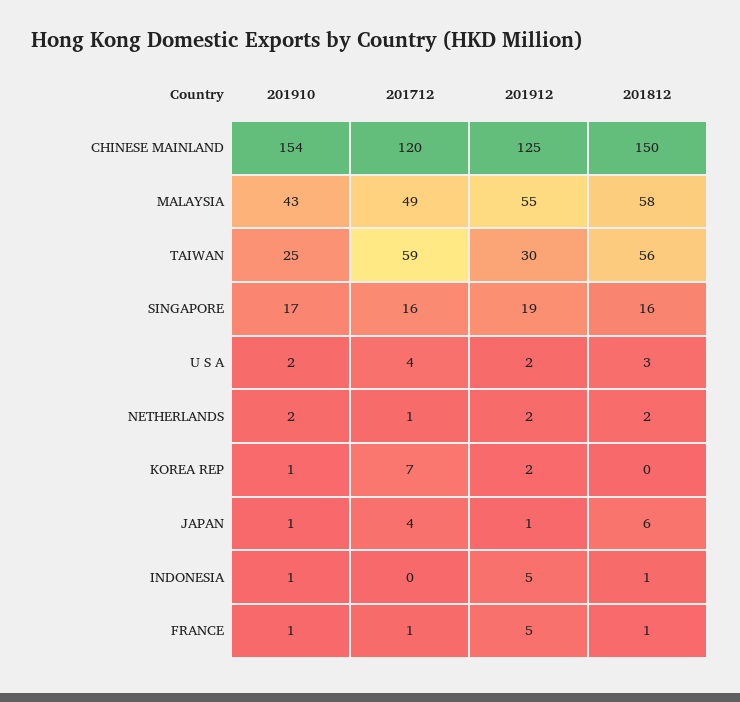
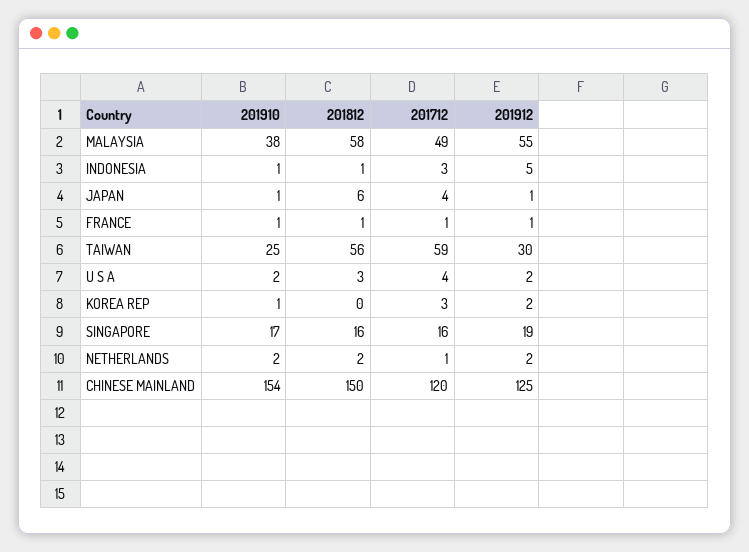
201910, MALAYSIA: 43 -> 38
201712, KOREA REP: 7 -> 3
201712, INDONESIA: 0 -> 3
201912, FRANCE: 5 -> 1

